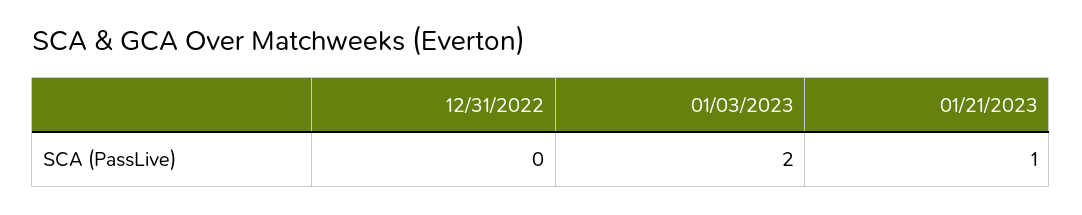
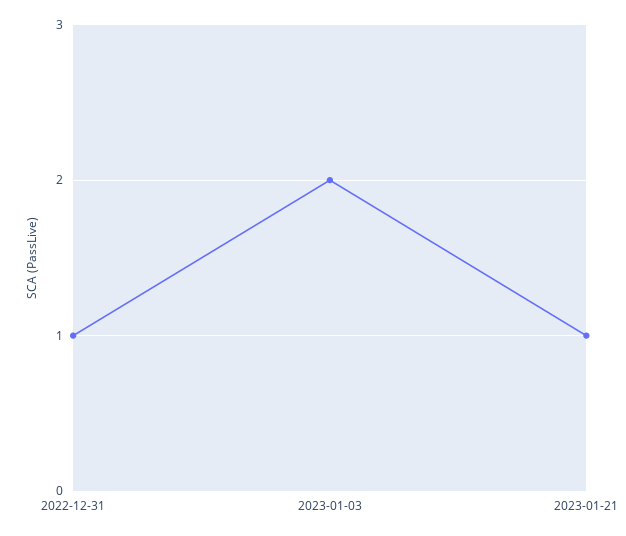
12/31/2022: 0 -> 1

